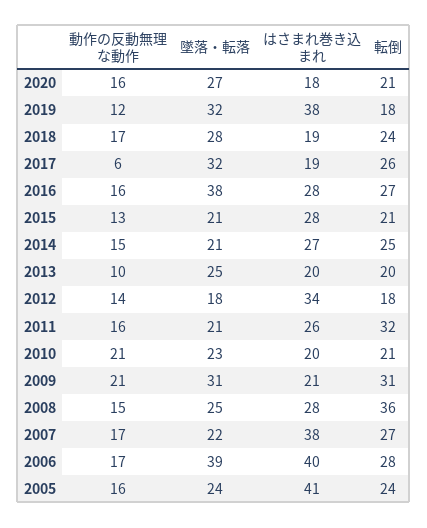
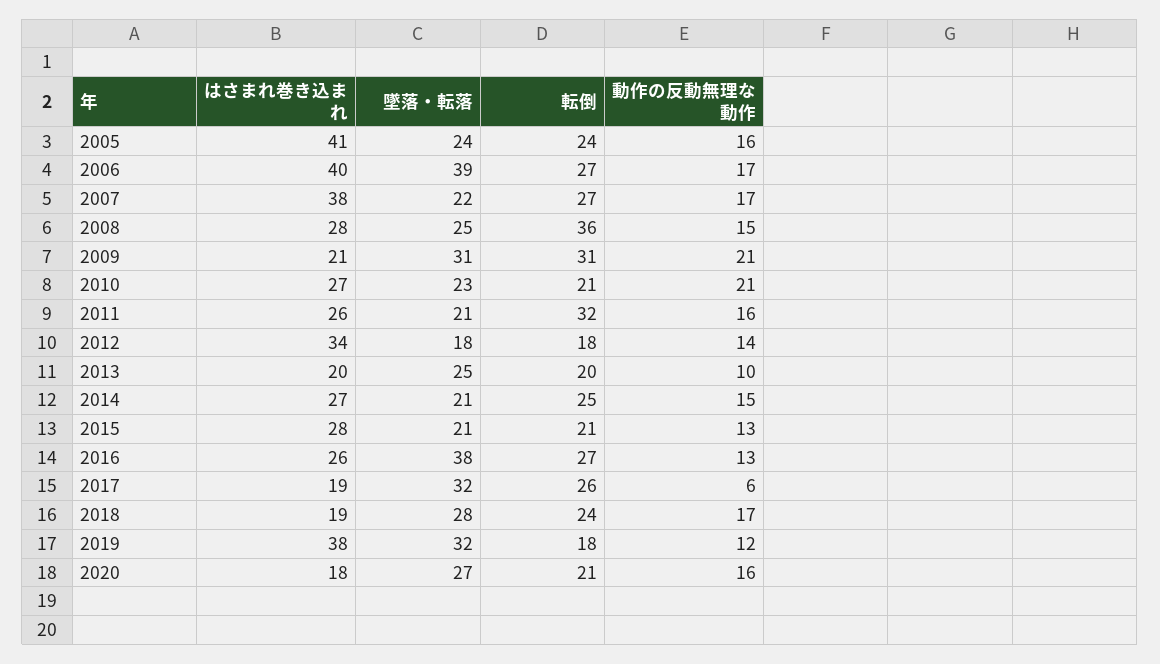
動作の反動無理な動作, 2016: 16 -> 13
はさまれ巻き込まれ, 2016: 28 -> 26
はさまれ巻き込まれ, 2010: 20 -> 27
転倒, 2006: 28 -> 27

